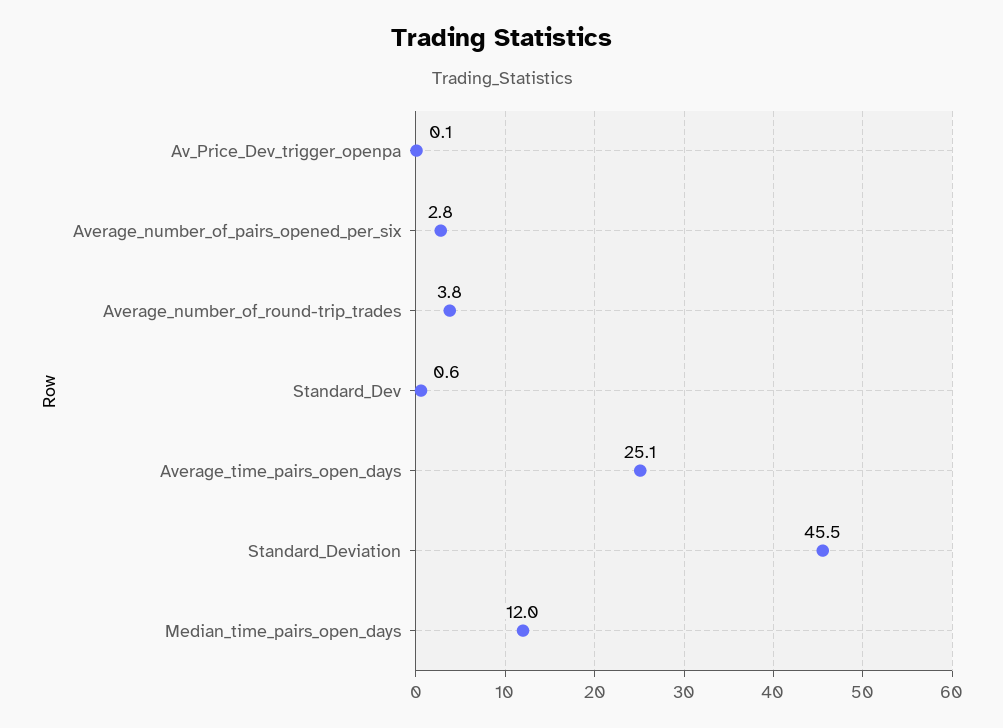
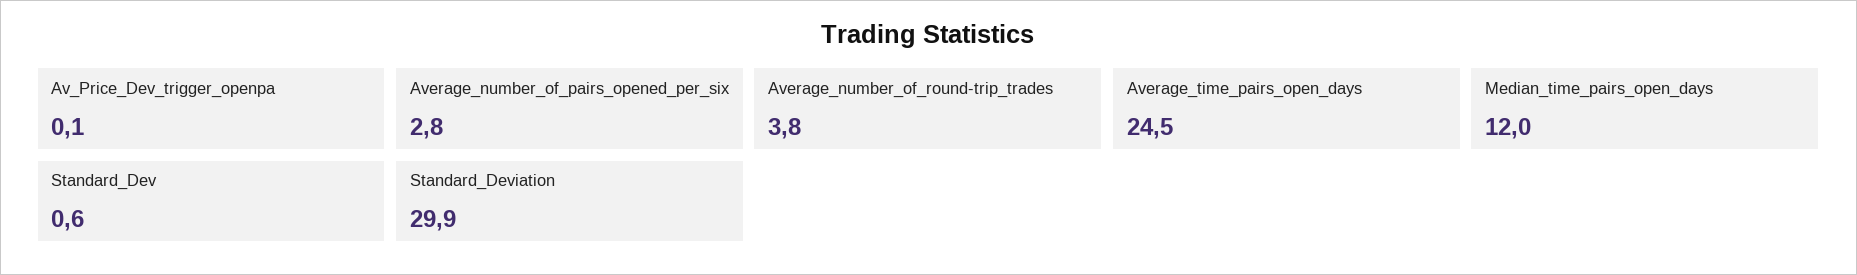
Average_time_pairs_open_days: 25.1 -> 24.5
Standard_Deviation: 45.5 -> 29.9

